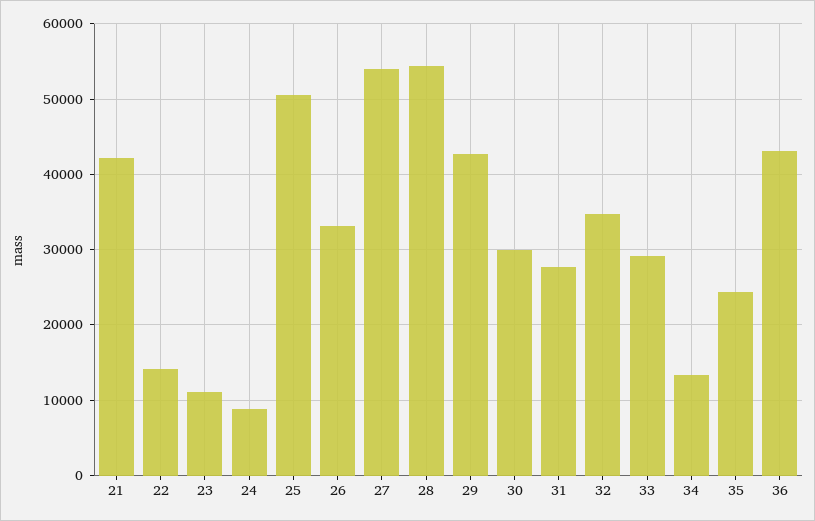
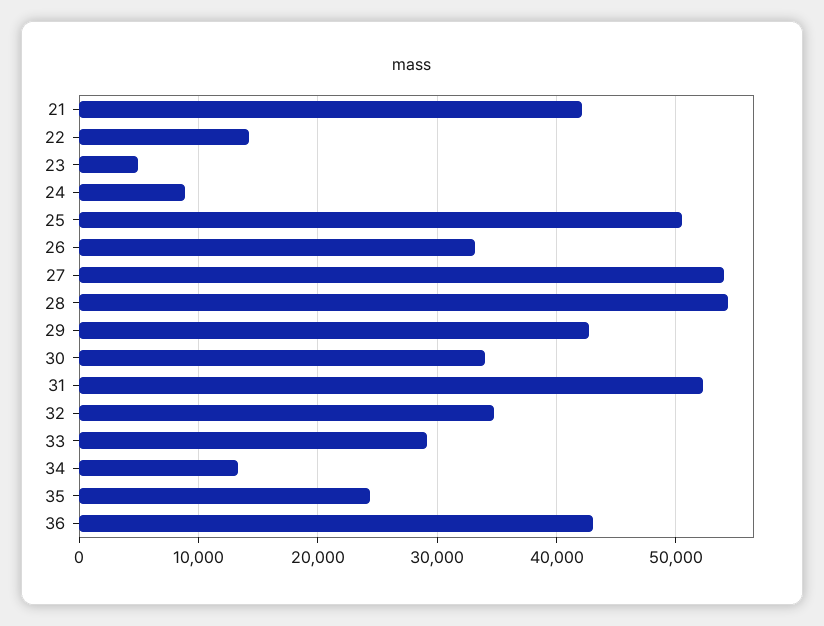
23: 11000 -> 5000
30: 30000 -> 34000
31: 28000 -> 52000

